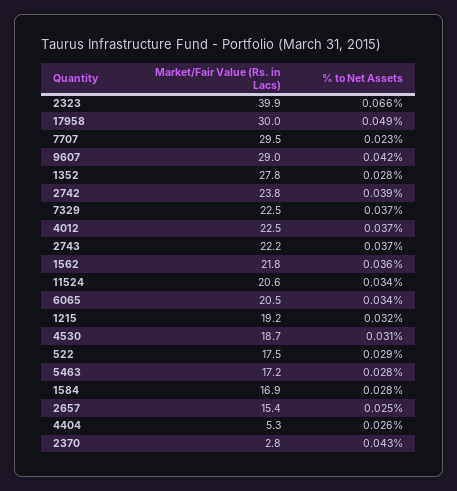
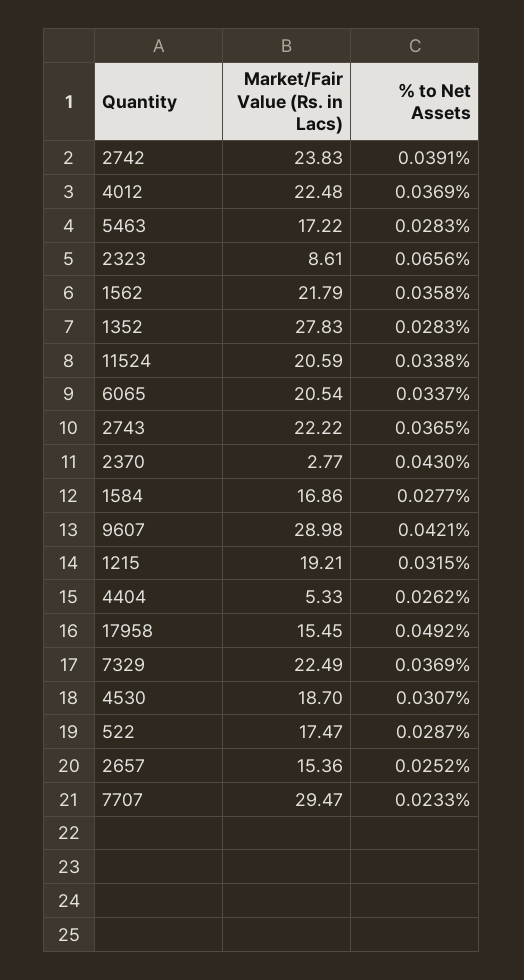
Market/Fair Value (Rs. in Lacs), 2323: 39.9 -> 8.61
Market/Fair Value (Rs. in Lacs), 17958: 30 -> 15.45

